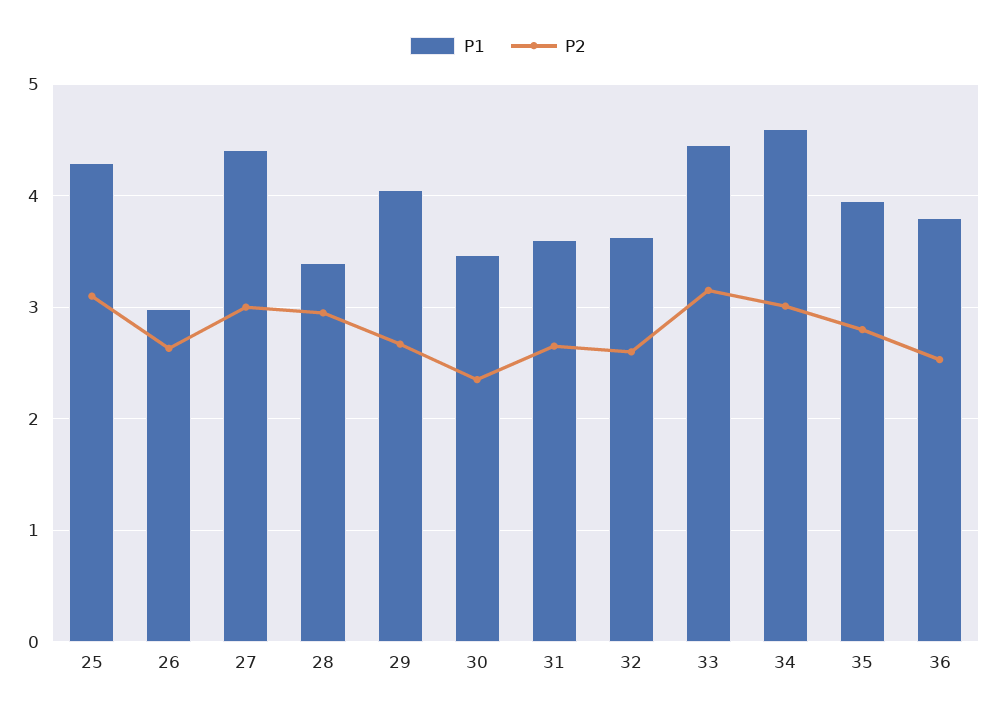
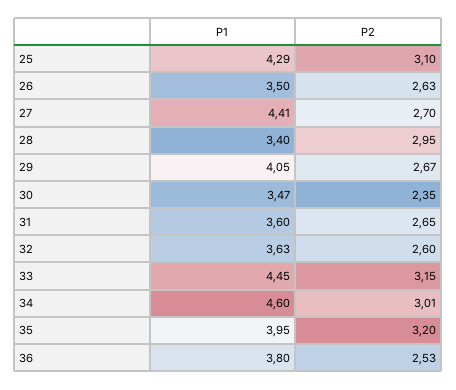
P1, 26: 3 -> 3.5
P2, 27: 3 -> 2.7
P2, 35: 2.8 -> 3.2

